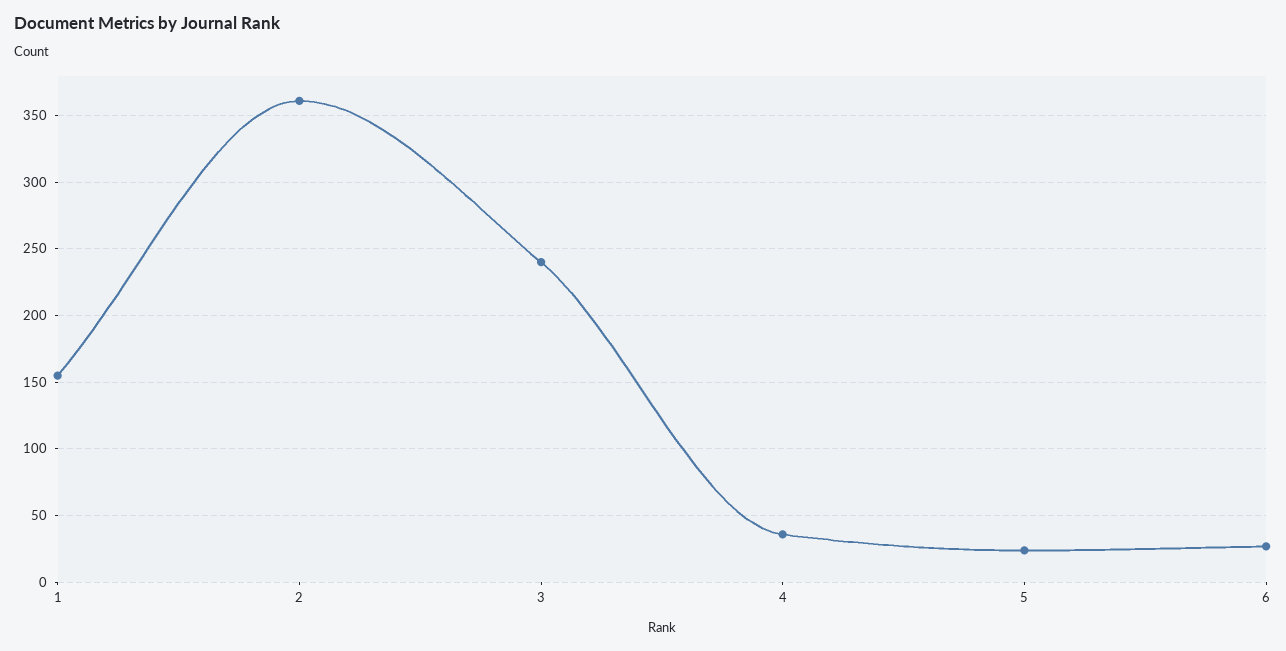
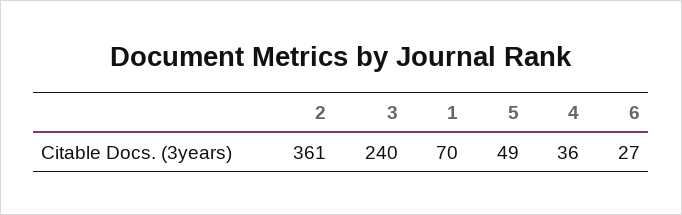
1: 155 -> 70
5: 25 -> 49

